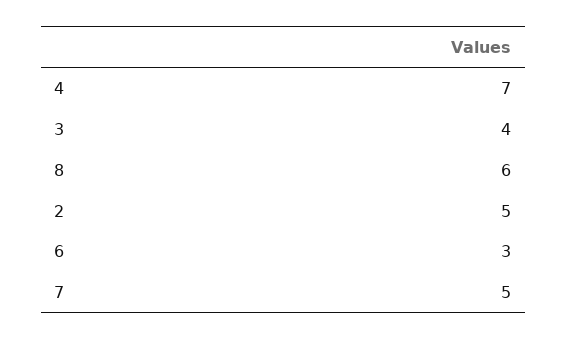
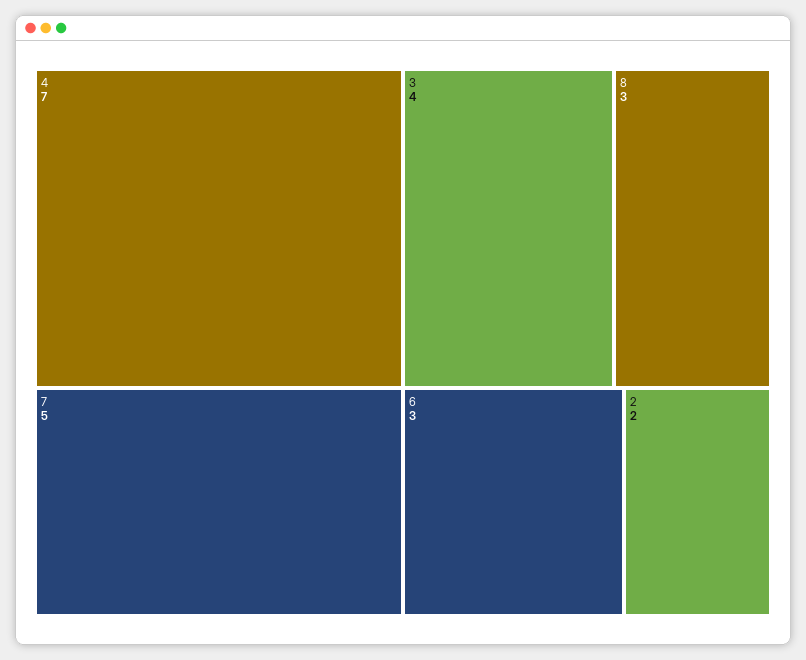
8: 6 -> 3
2: 5 -> 2

